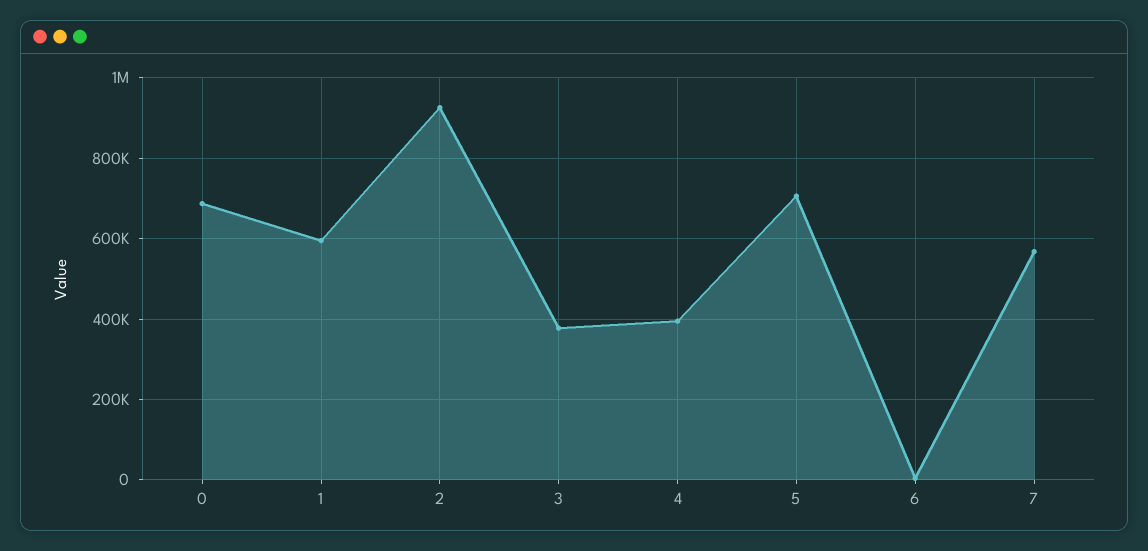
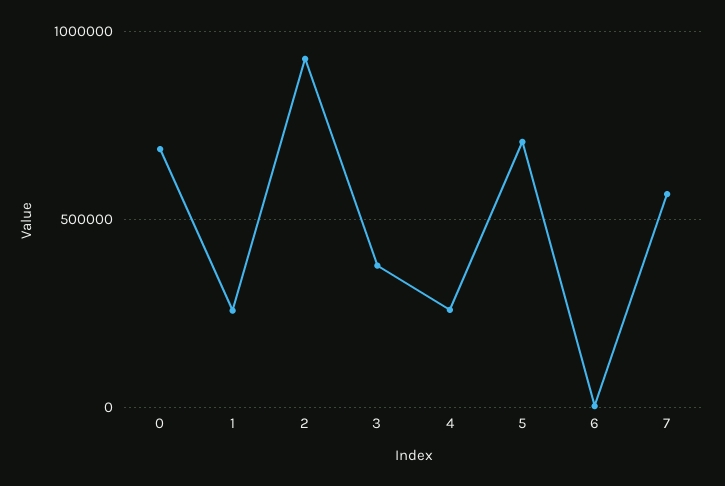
1: 600000 -> 250000
4: 400000 -> 250000

